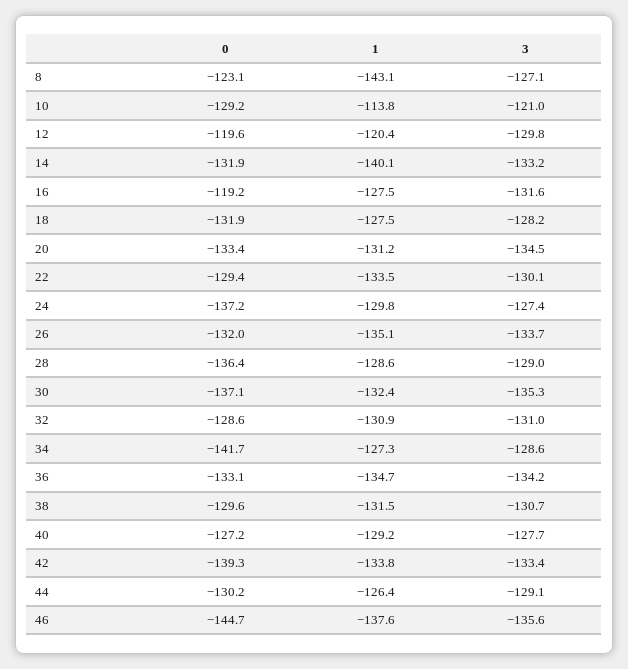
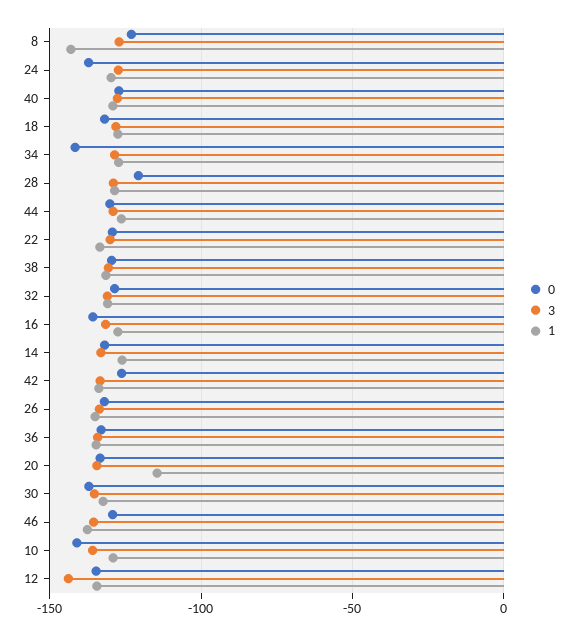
0, 10: -129.2 -> -140
1, 10: -113.8 -> -130
3, 10: -121 -> -135
0, 12: -119.6 -> -135
1, 12: -120.4 -> -135
3, 12: -129.8 -> -145
1, 14: -140.1 -> -125
0, 16: -119.2 -> -135
1, 20: -131.2 -> -115
0, 28: -136.4 -> -120
0, 42: -139.3 -> -125
0, 46: -144.7 -> -130

